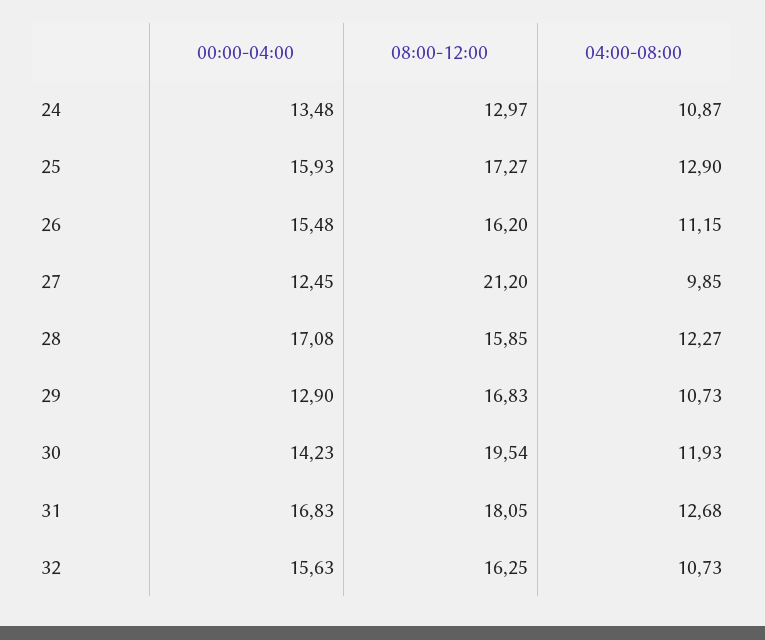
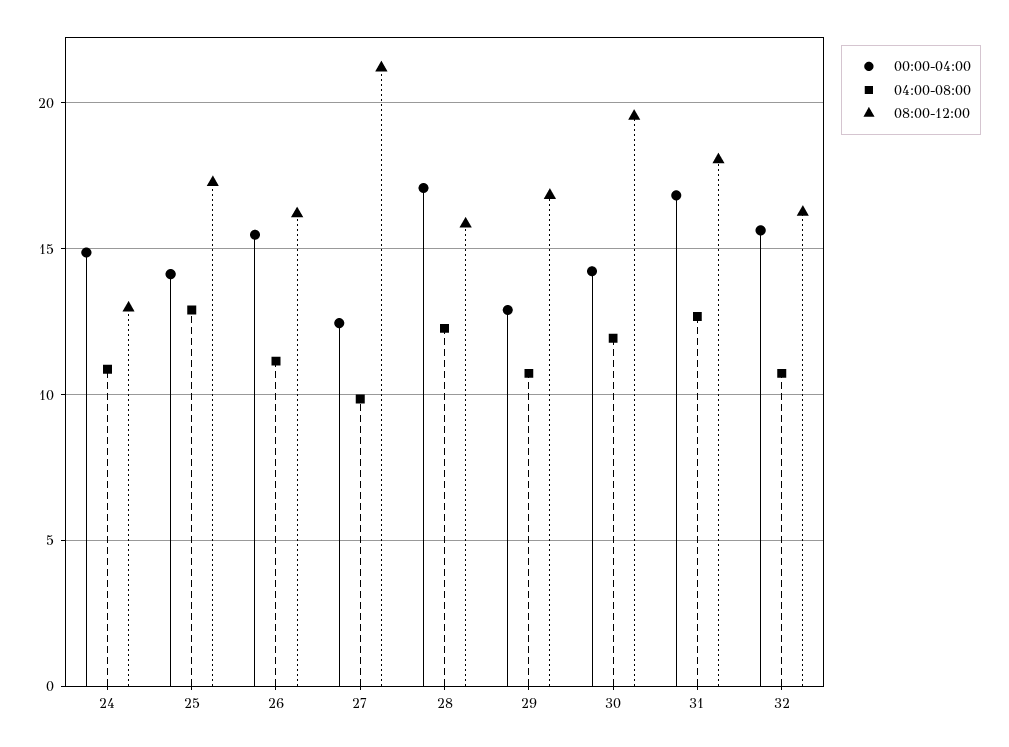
00:00-04:00, 24: 13.48 -> 15
00:00-04:00, 25: 15.93 -> 14

